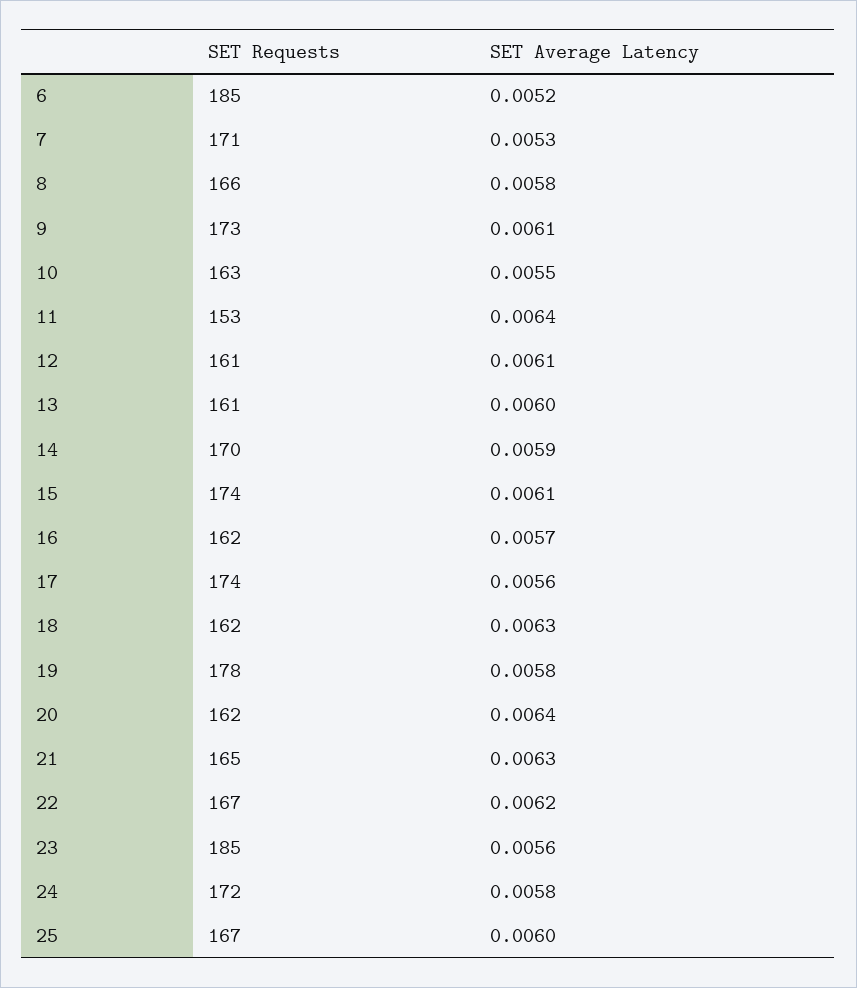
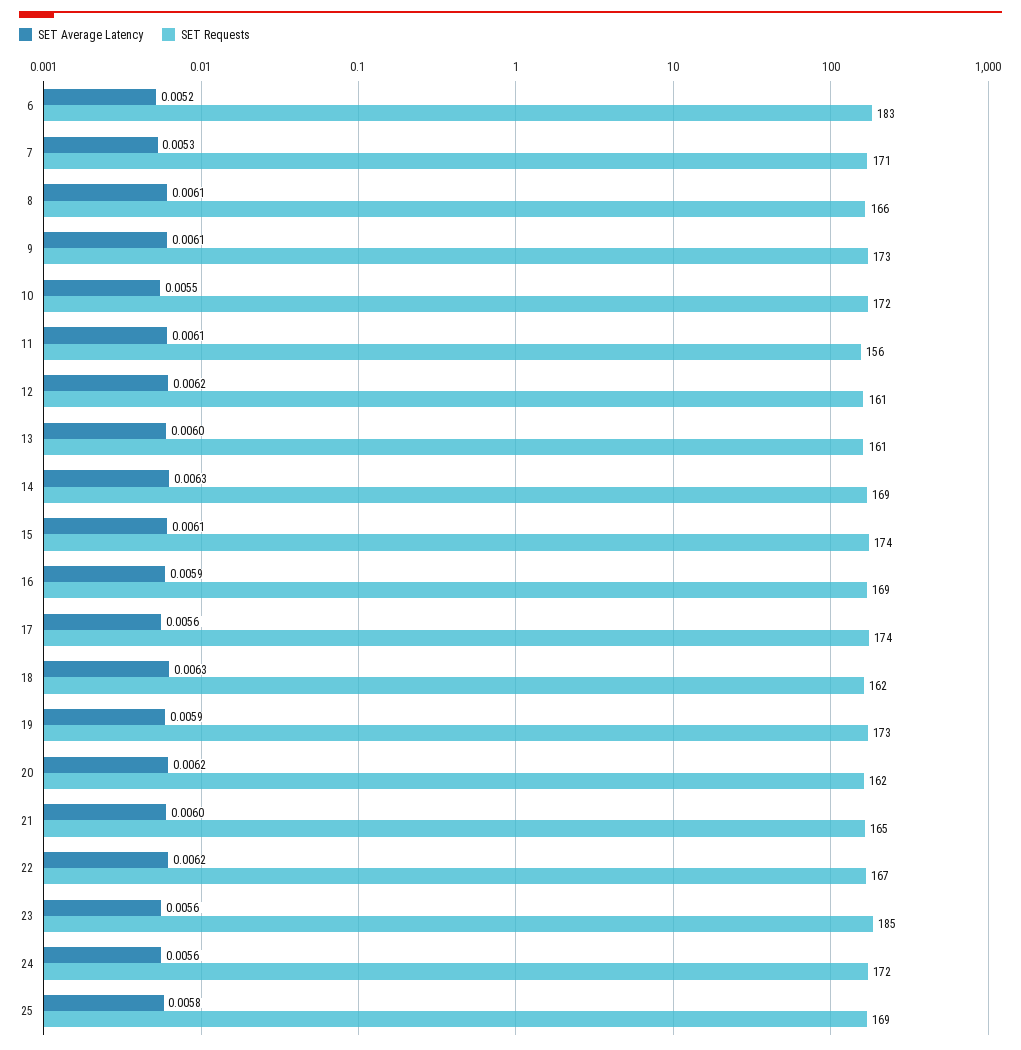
SET Requests, 6: 185 -> 183
SET Average Latency, 8: 0.0058 -> 0.0061
SET Requests, 10: 163 -> 172
SET Requests, 11: 153 -> 156
SET Average Latency, 11: 0.0064 -> 0.0061
SET Average Latency, 12: 0.0061 -> 0.0062
SET Requests, 14: 170 -> 169
SET Average Latency, 14: 0.0059 -> 0.0063
SET Requests, 16: 162 -> 169
SET Average Latency, 16: 0.0057 -> 0.0059
SET Requests, 19: 178 -> 173
SET Average Latency, 19: 0.0058 -> 0.0059
SET Average Latency, 20: 0.0064 -> 0.0062
SET Average Latency, 21: 0.0063 -> 0.006
SET Average Latency, 24: 0.0058 -> 0.0056
SET Requests, 25: 167 -> 169
SET Average Latency, 25: 0.006 -> 0.0058

